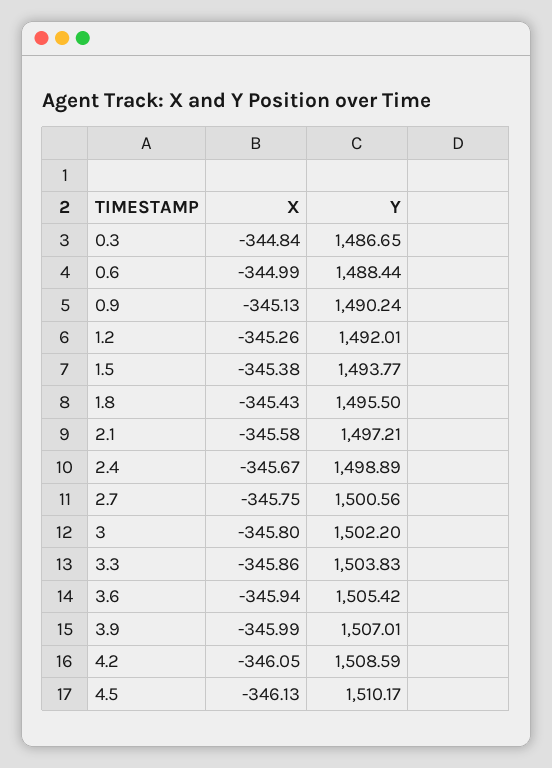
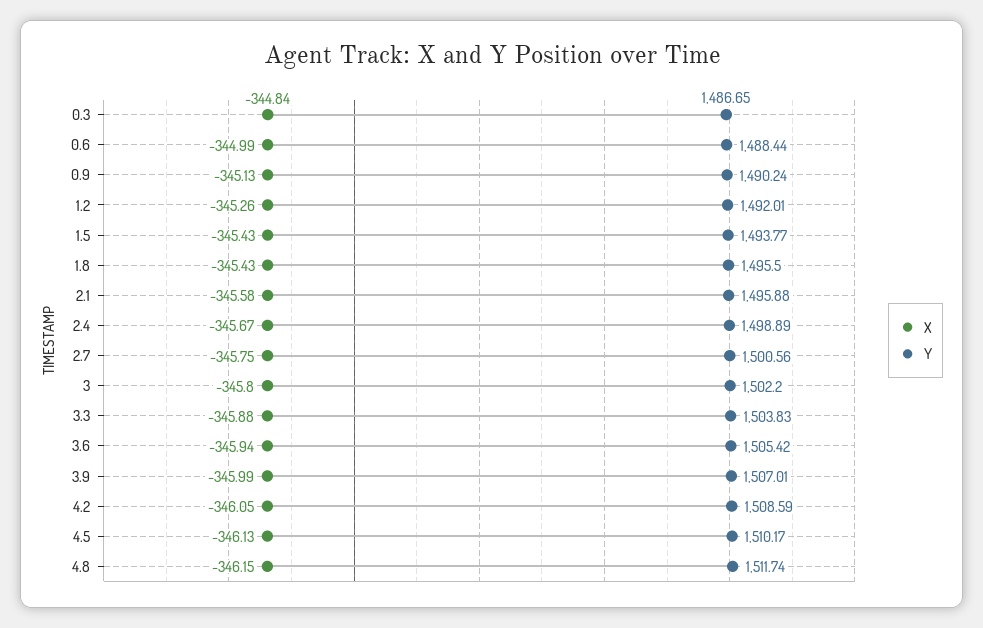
X, 1.5: -345.38 -> -345.43
Y, 2.1: 1497.21 -> 1495.88
X, 3.3: -345.86 -> -345.88
X, 4.8: none -> -346.15
Y, 4.8: none -> 1511.74

